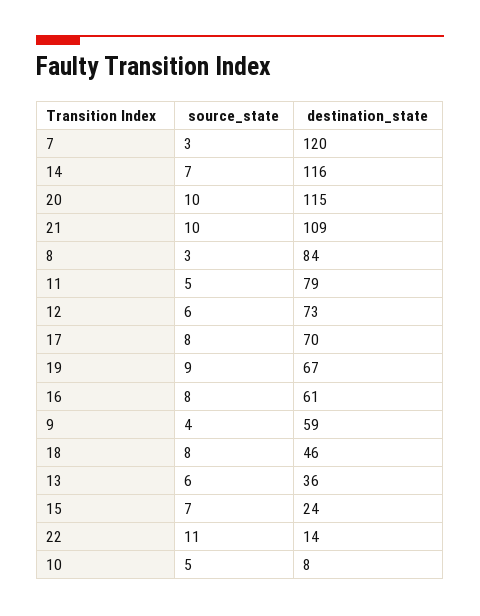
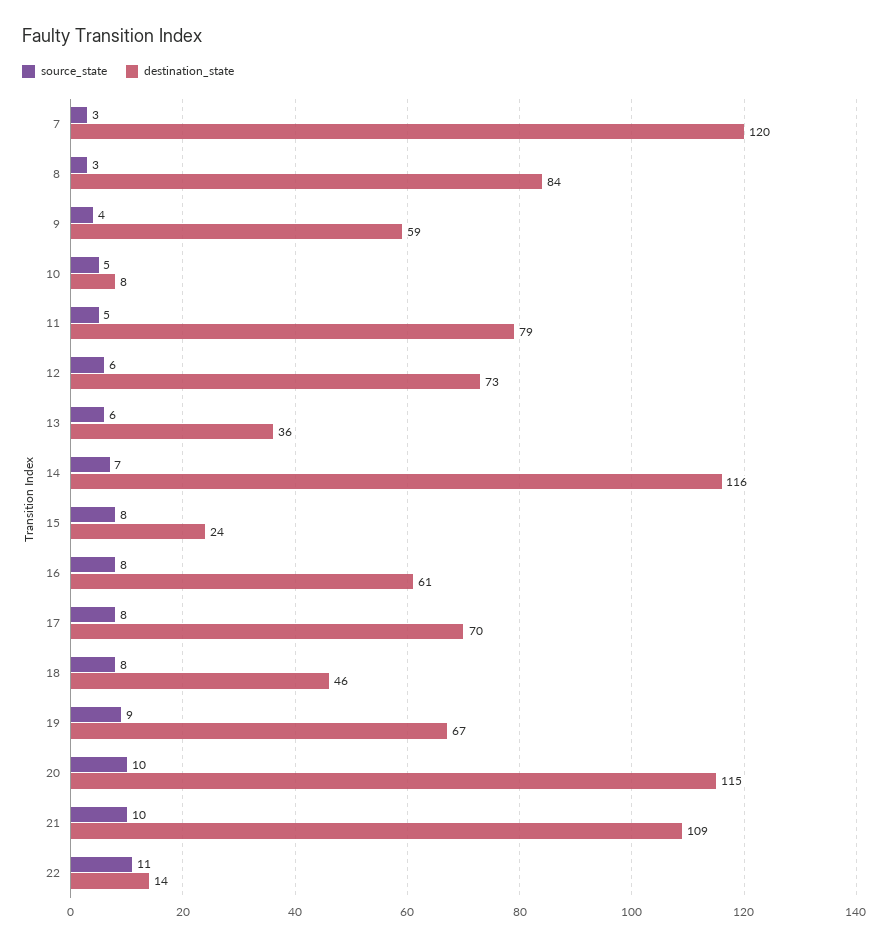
source_state, 15: 7 -> 8

